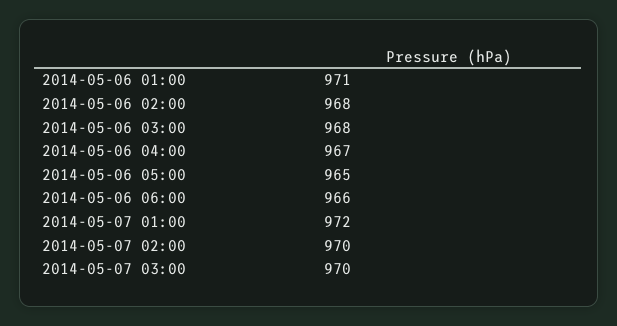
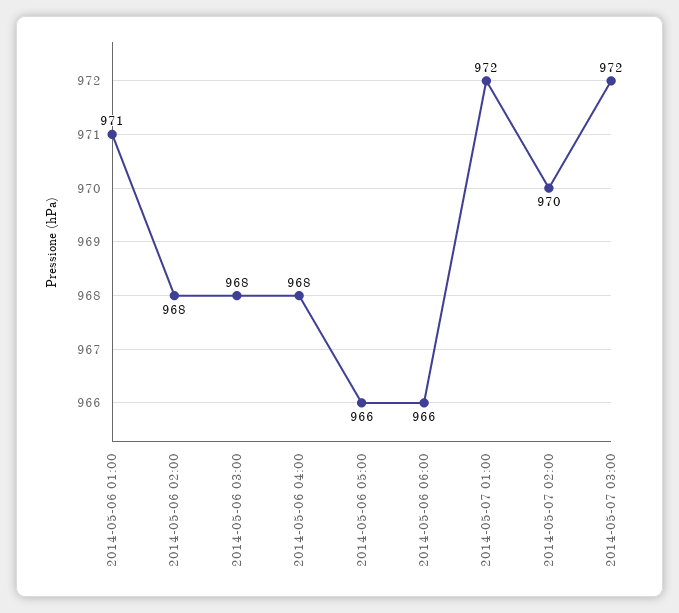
2014-05-06 04:00: 967 -> 968
2014-05-06 05:00: 965 -> 966
2014-05-07 03:00: 970 -> 972

